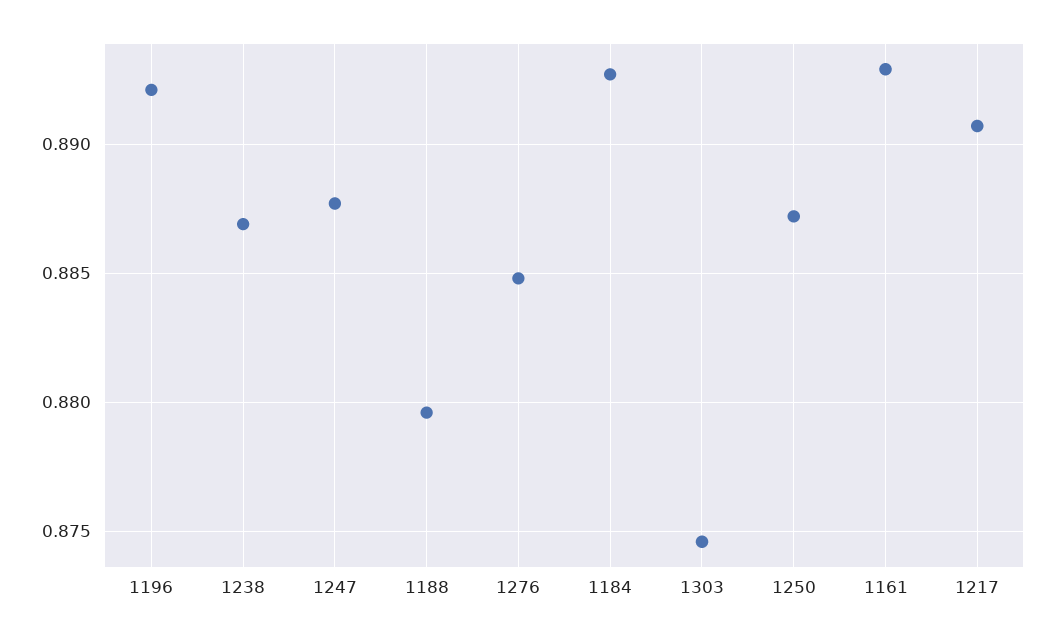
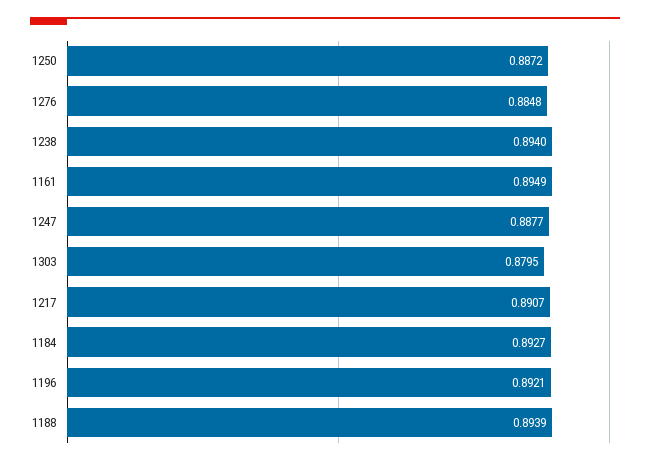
1238: 0.887 -> 0.894
1188: 0.8795 -> 0.8939
1303: 0.8745 -> 0.8795
1161: 0.893 -> 0.8949

